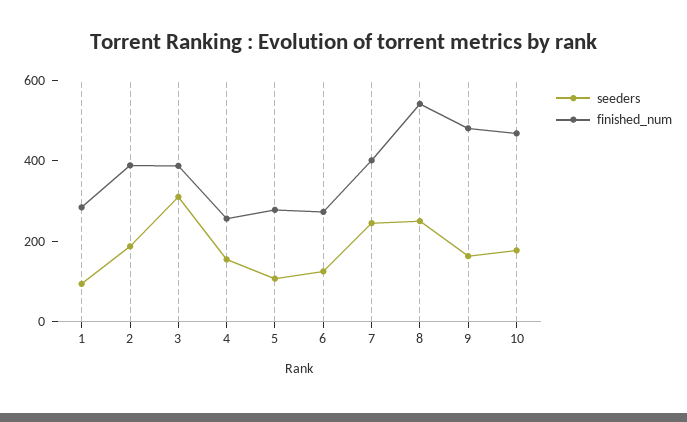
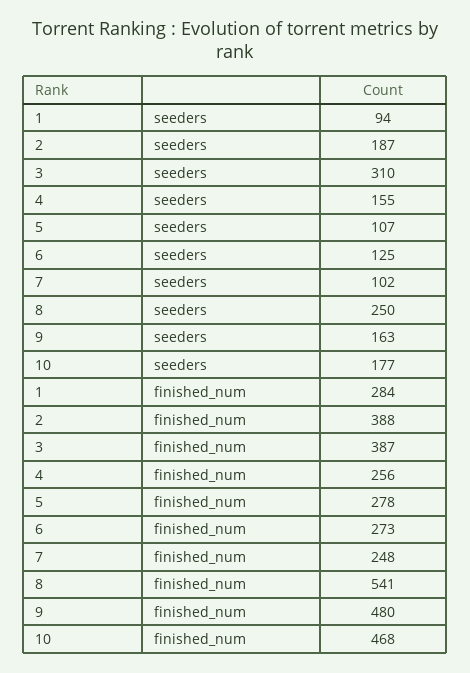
seeders, 7: 250 -> 102
finished_num, 7: 400 -> 248

